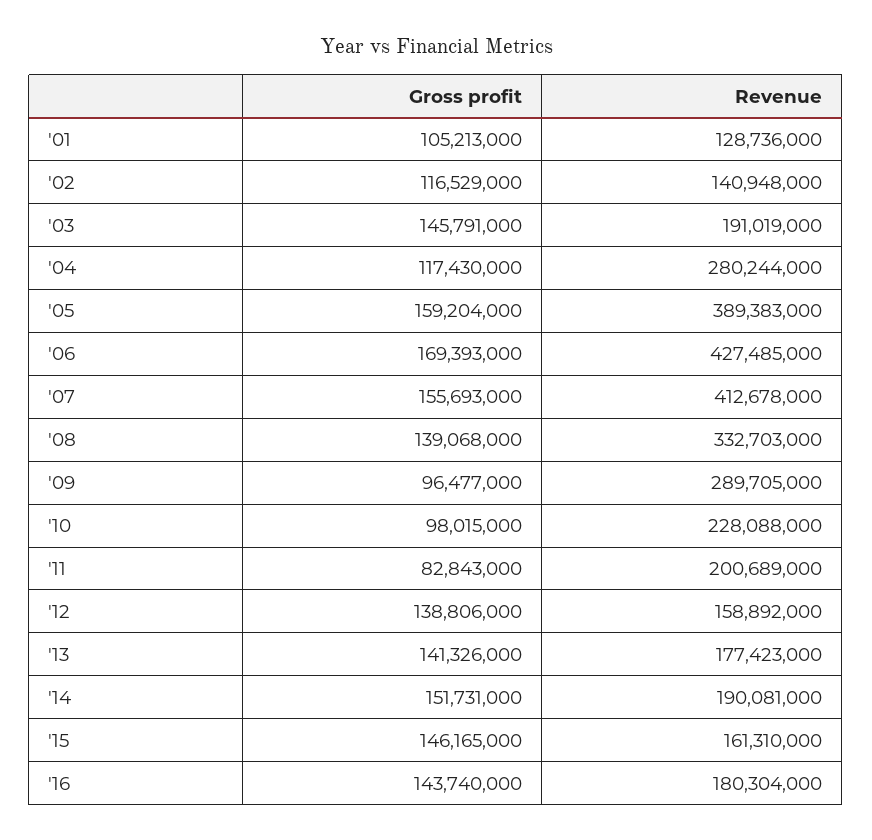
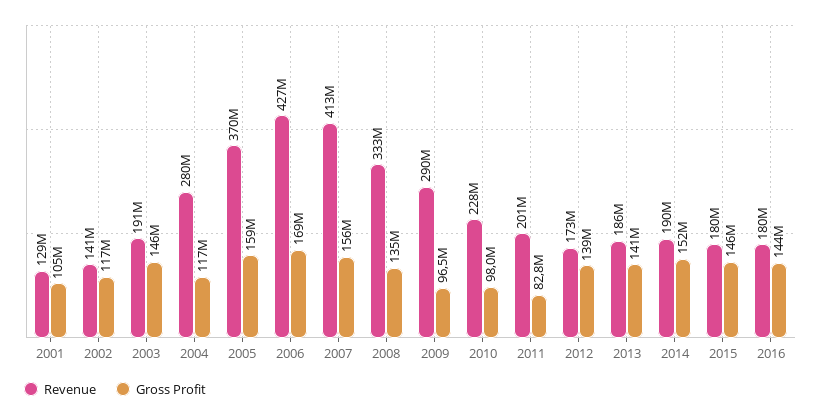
Revenue, '05: 389383000 -> 370000000
Gross profit, '08: 139068000 -> 135000000
Revenue, '12: 158892000 -> 173000000
Revenue, '13: 177423000 -> 186000000
Revenue, '15: 161310000 -> 180000000

